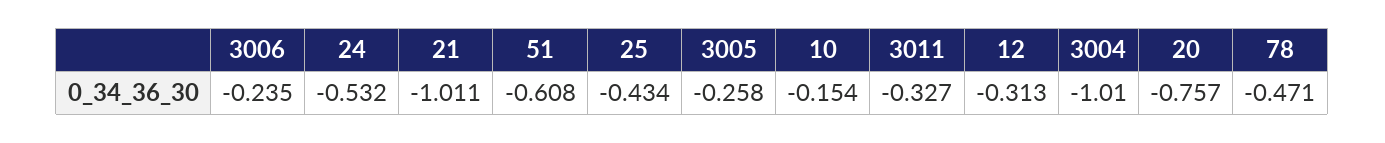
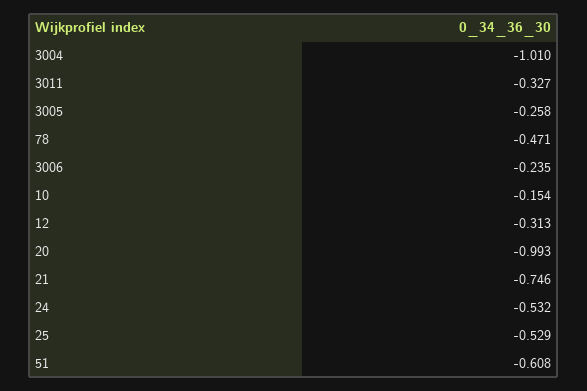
21: -1.011 -> -0.746
25: -0.434 -> -0.529
20: -0.757 -> -0.993

